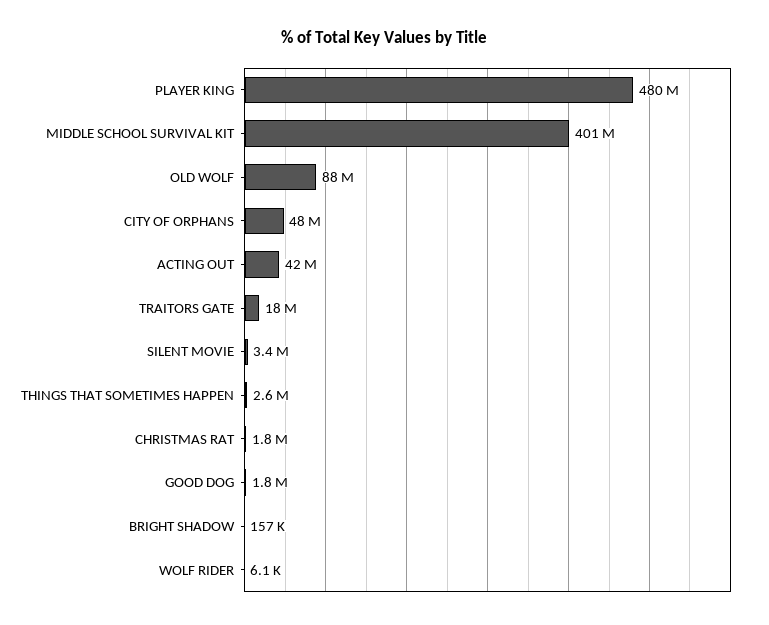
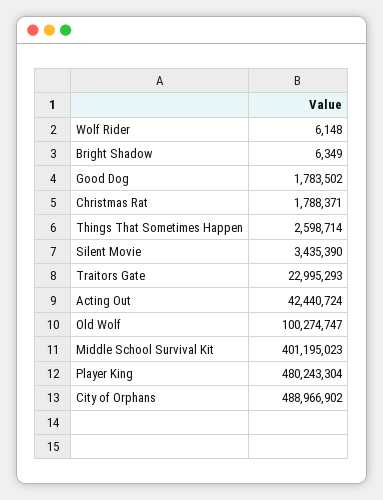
OLD WOLF: 88000000 -> 100274747
CITY OF ORPHANS: 48000000 -> 488966902
TRAITORS GATE: 18000000 -> 22995293
BRIGHT SHADOW: 157000 -> 6349

